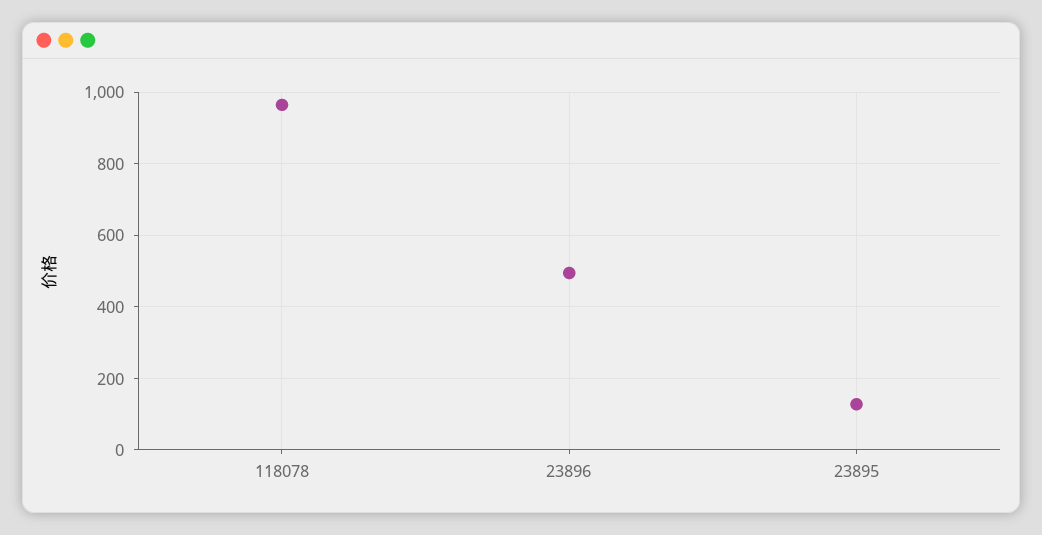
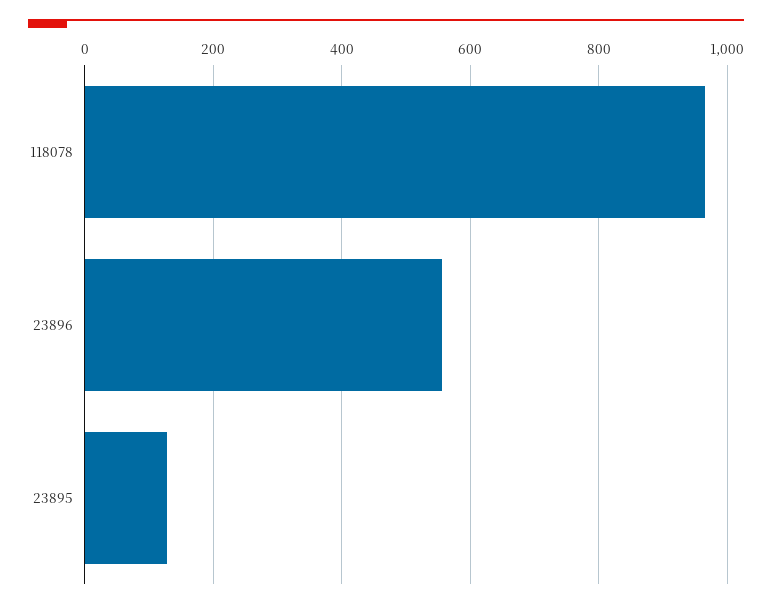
23896: 500 -> 560

